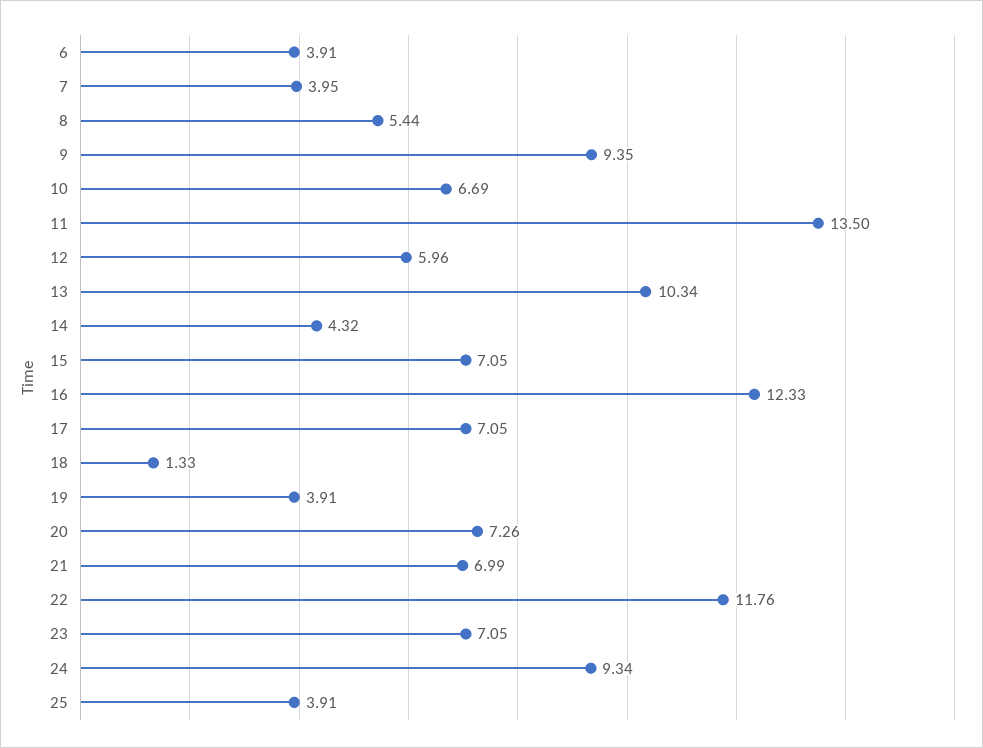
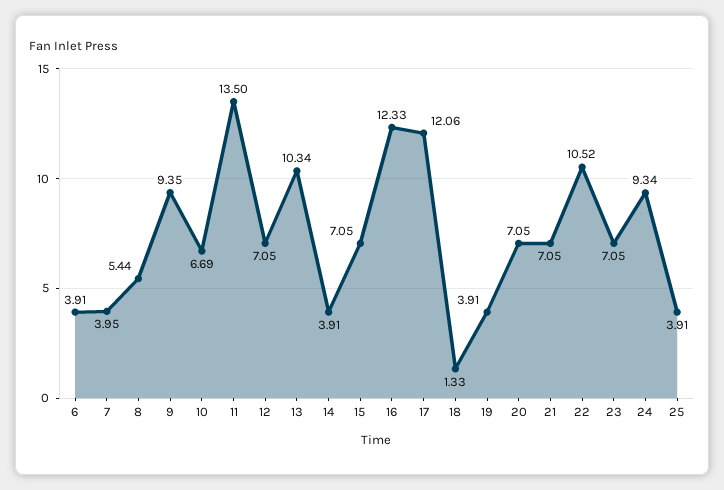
12: 5.96 -> 7.05
14: 4.32 -> 3.91
17: 7.05 -> 12.06
20: 7.26 -> 7.05
21: 6.99 -> 7.05
22: 11.76 -> 10.52

